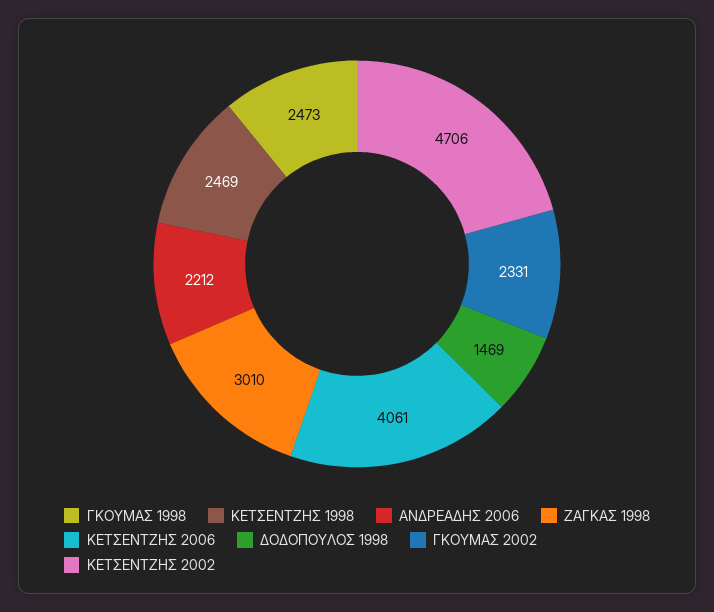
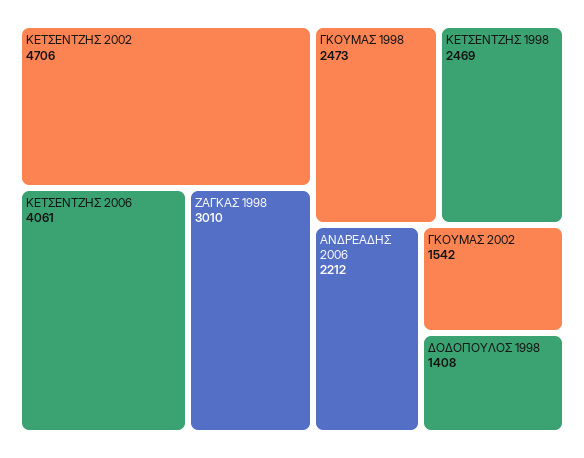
ΔΟΔΟΠΟΥΛΟΣ 1998: 1469 -> 1408
ΓΚΟΥΜΑΣ 2002: 2331 -> 1542

